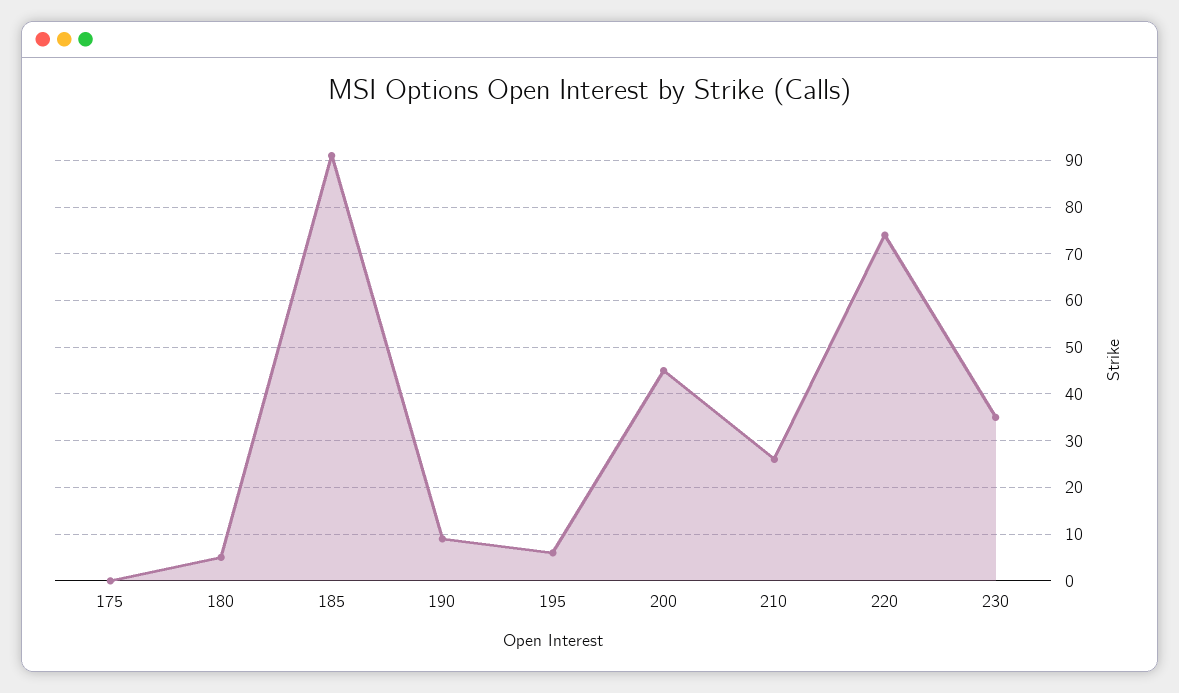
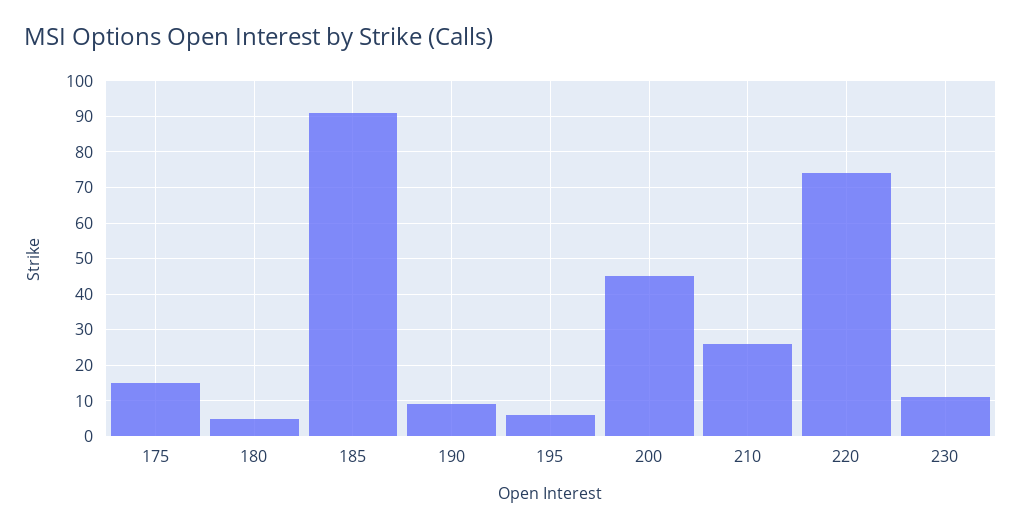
175: 0 -> 15
230: 35 -> 10

